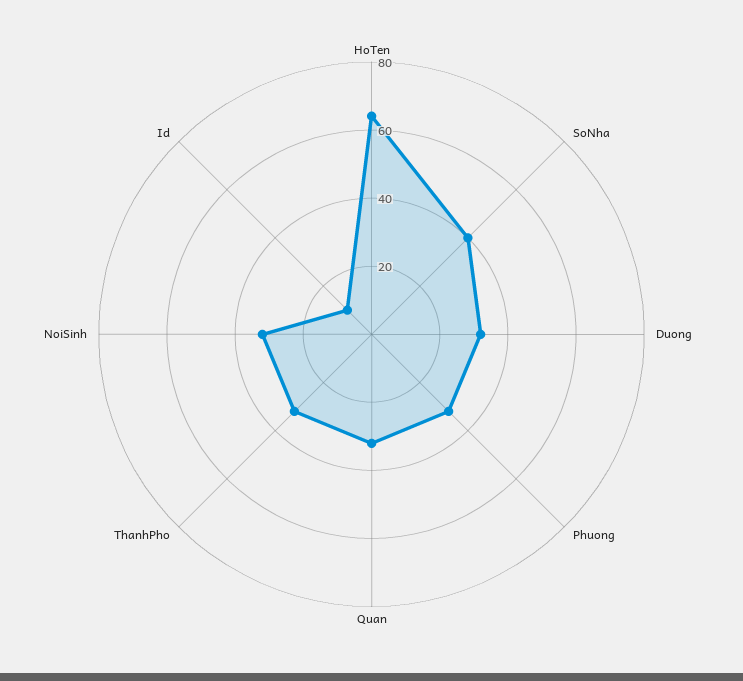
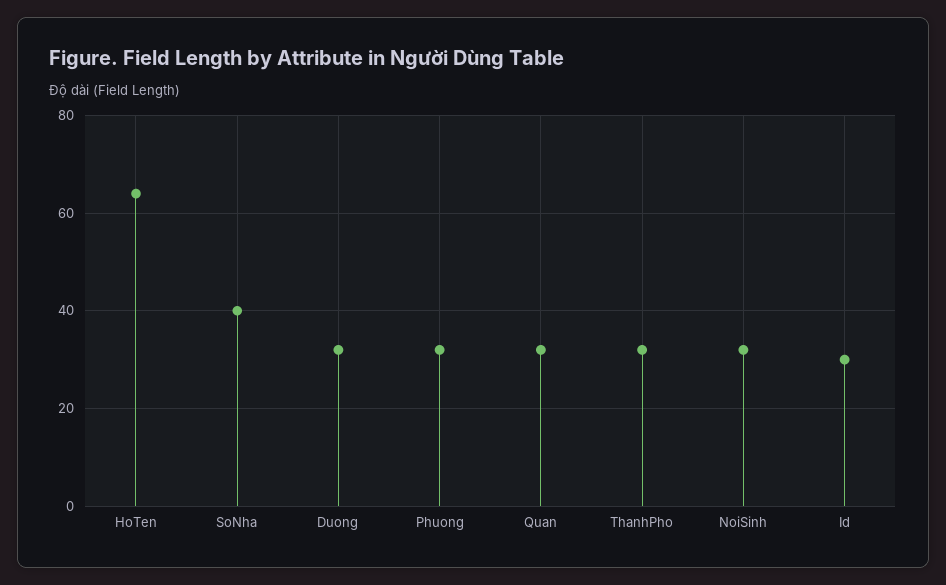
Id: 10 -> 30

